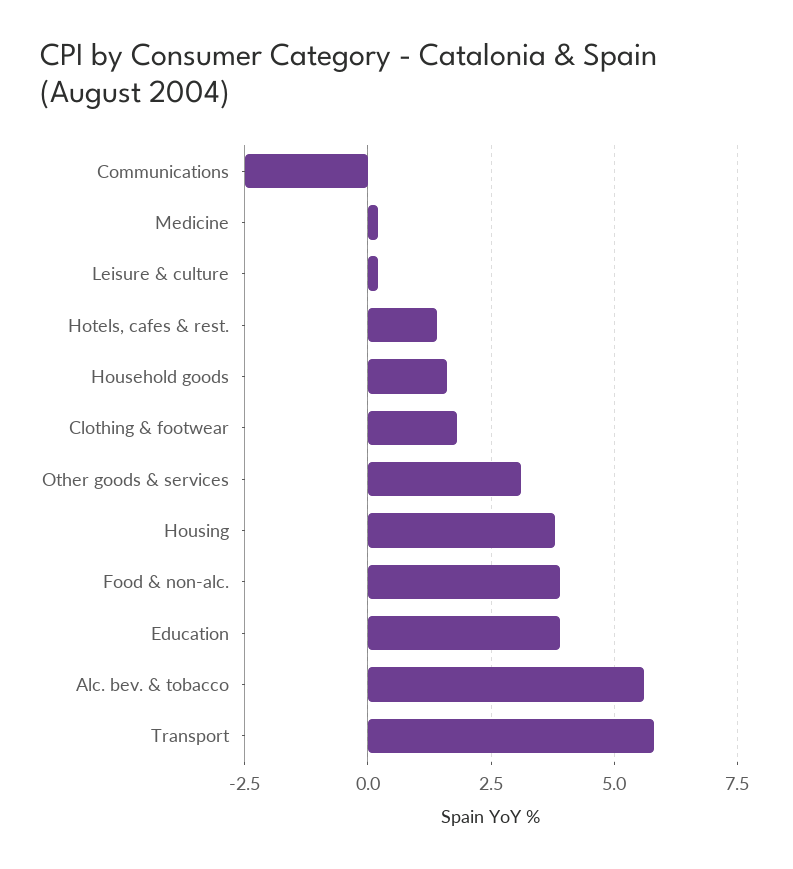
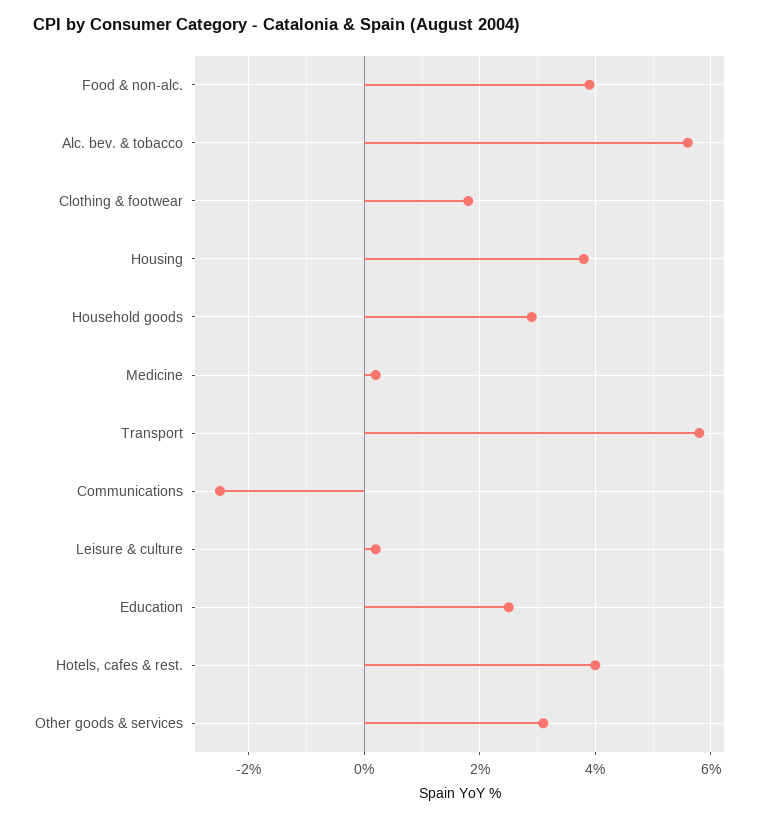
Hotels, cafes & rest.: 1.5 -> 4
Household goods: 1.5 -> 3
Education: 4 -> 2.5

